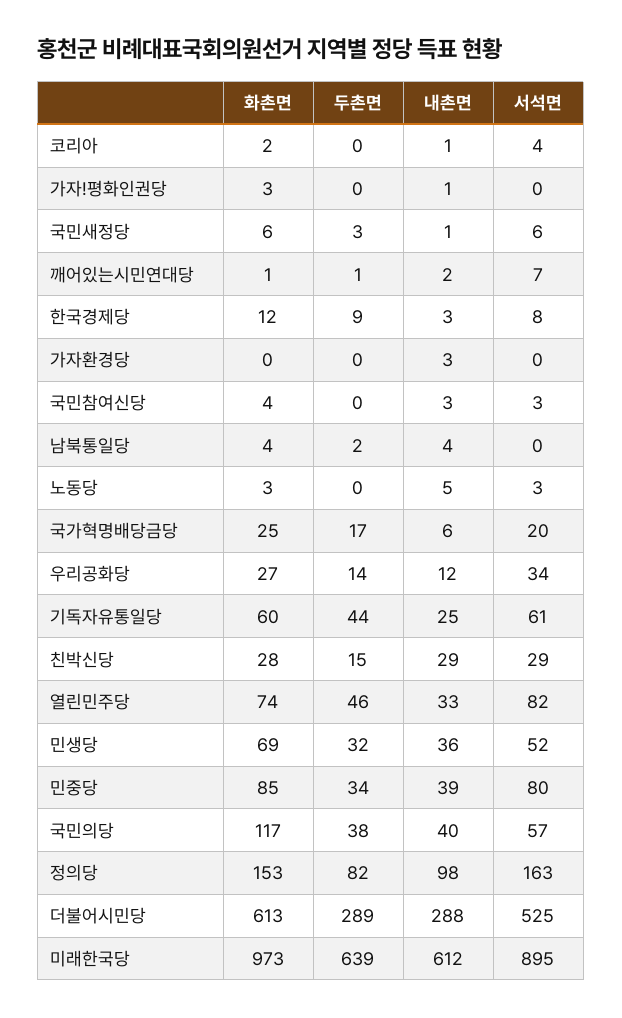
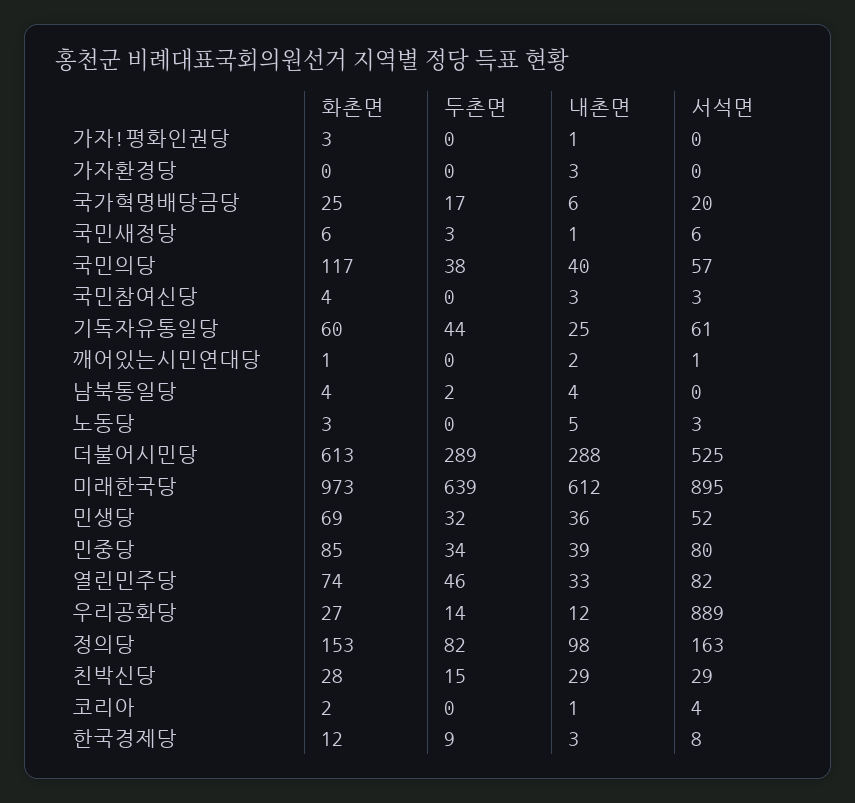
두촌면, 깨어있는시민연대당: 1 -> 0
서석면, 깨어있는시민연대당: 7 -> 1
서석면, 우리공화당: 34 -> 889

